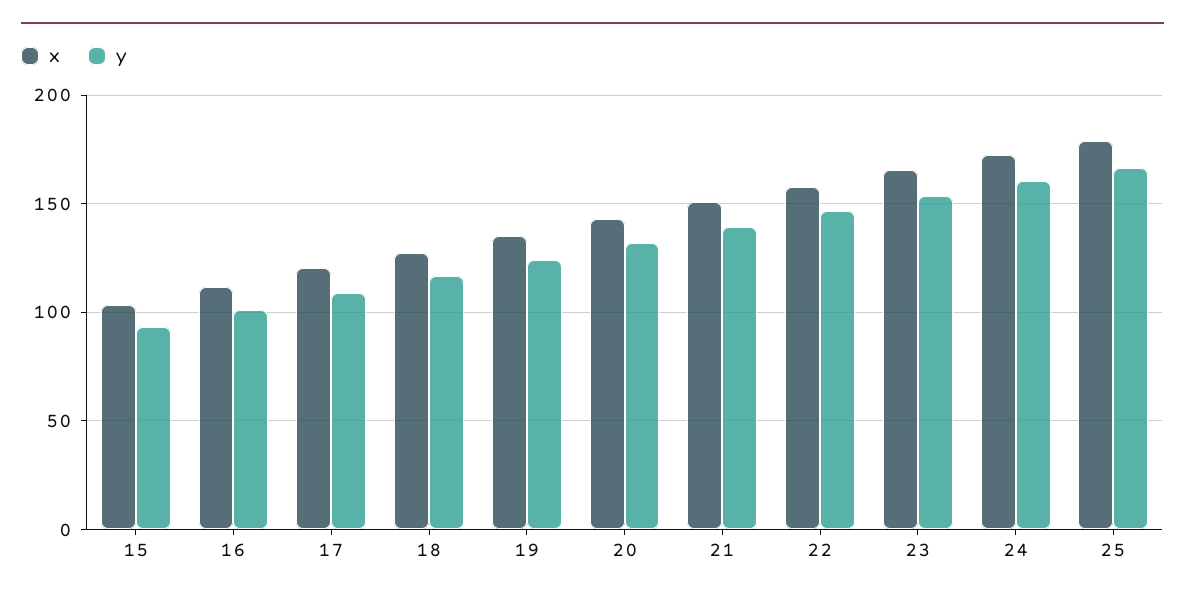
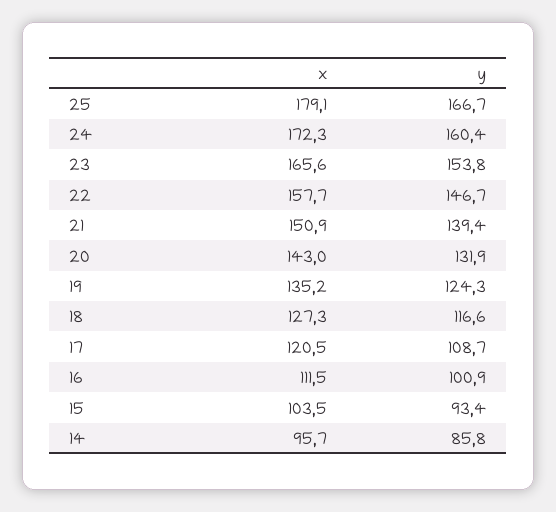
x, 14: none -> 95.7
y, 14: none -> 85.8

